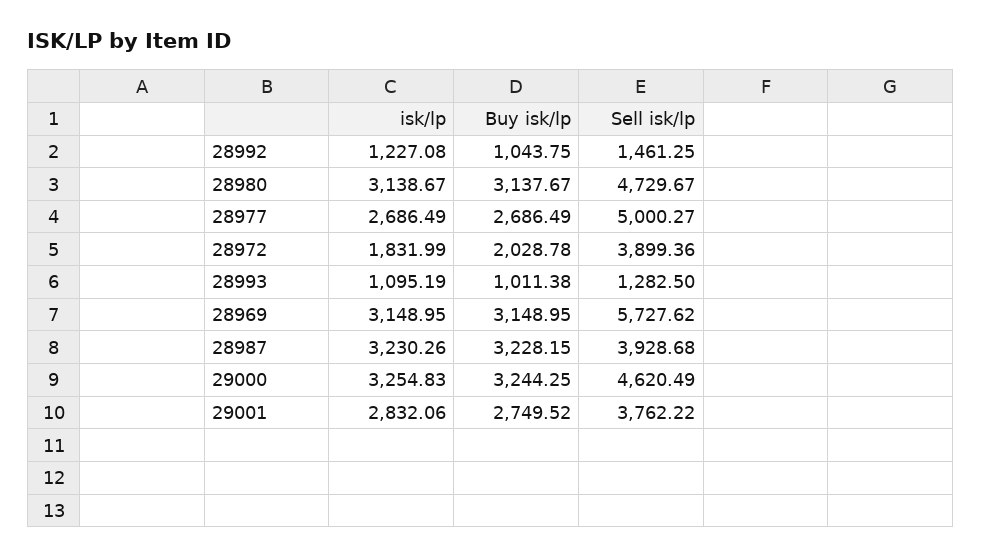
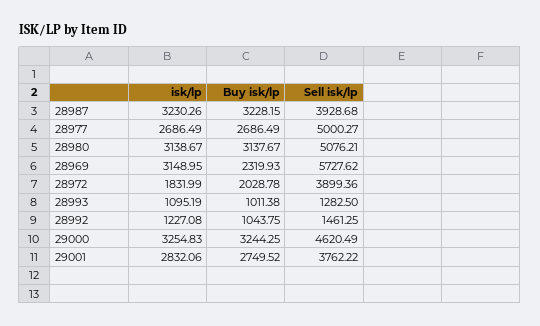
Sell isk/lp, 28980: 4729.67 -> 5076.21
Buy isk/lp, 28969: 3148.95 -> 2319.93

